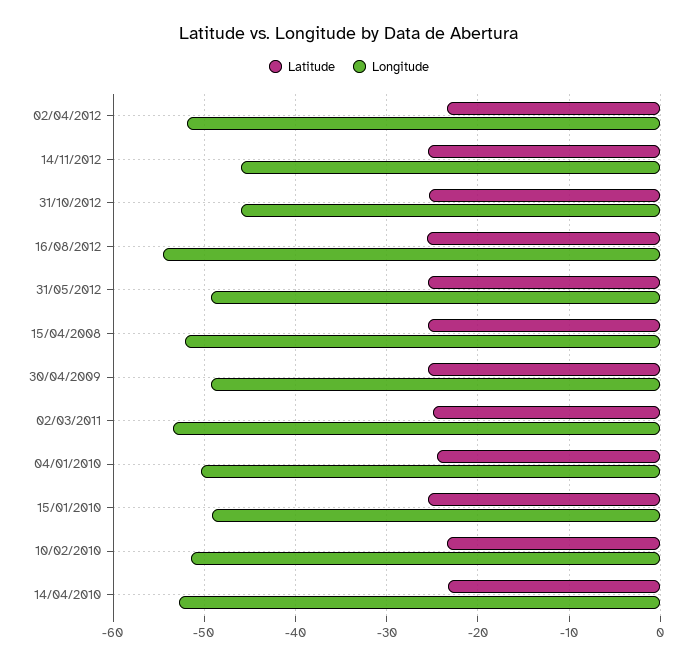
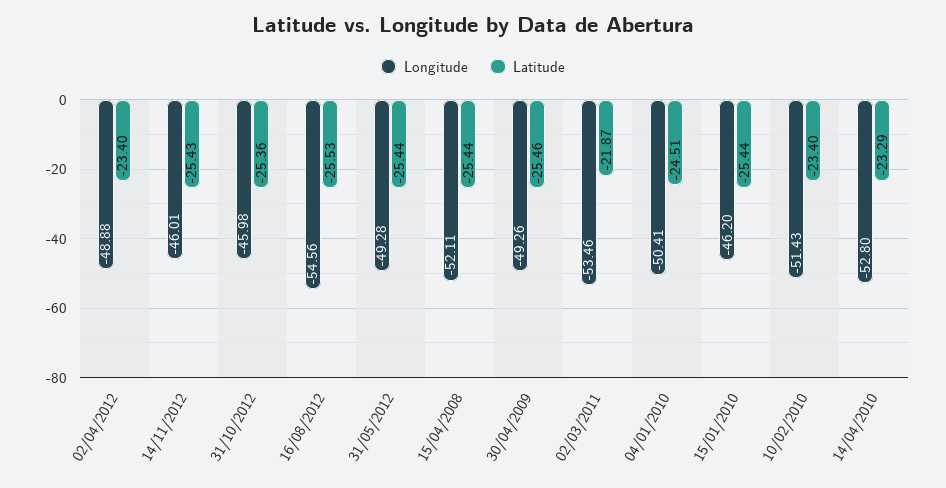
Longitude, 02/04/2012: -52 -> -48.88
Latitude, 02/03/2011: -25 -> -21.87
Longitude, 15/01/2010: -49 -> -46.2

